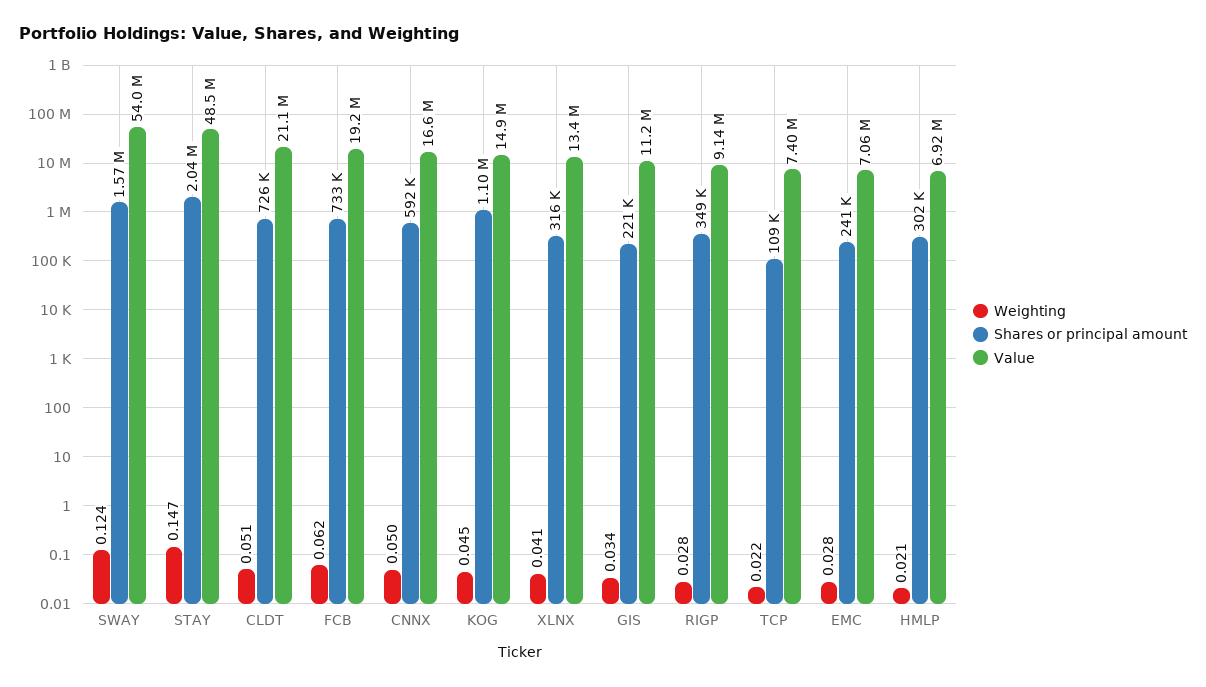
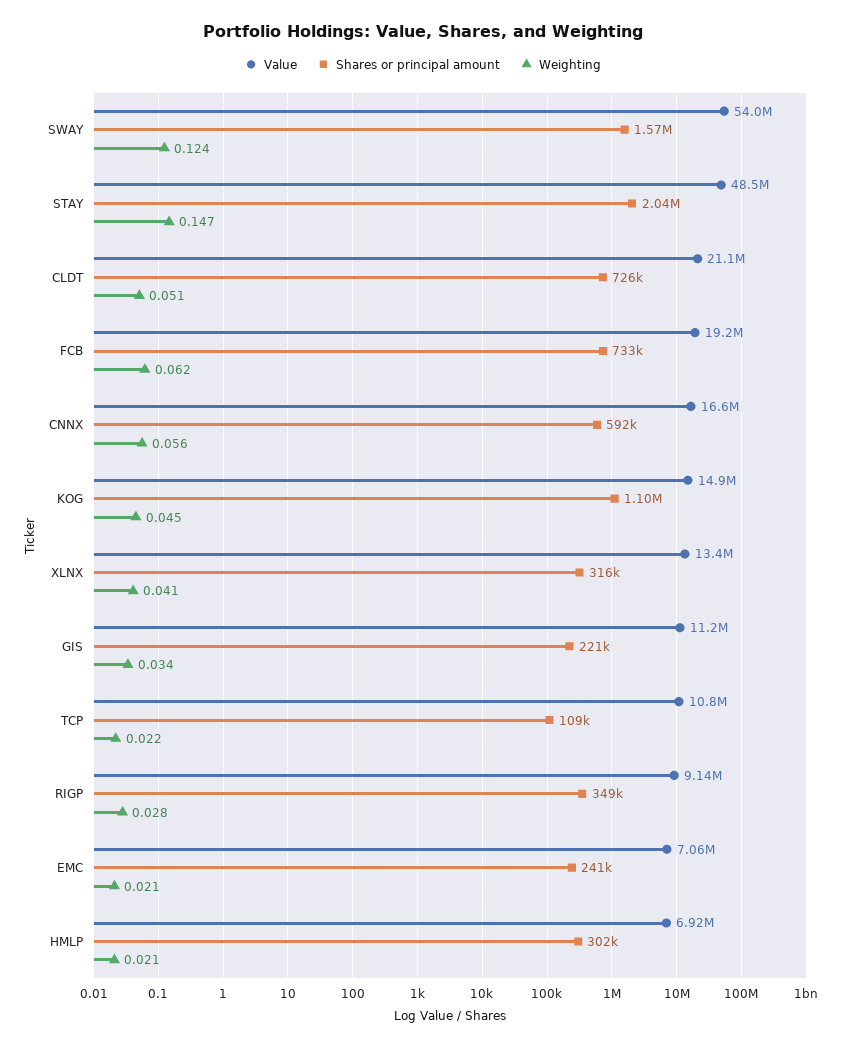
Weighting, CNNX: 0.05 -> 0.056
Value, TCP: 7400000 -> 10800000
Weighting, EMC: 0.028 -> 0.021

